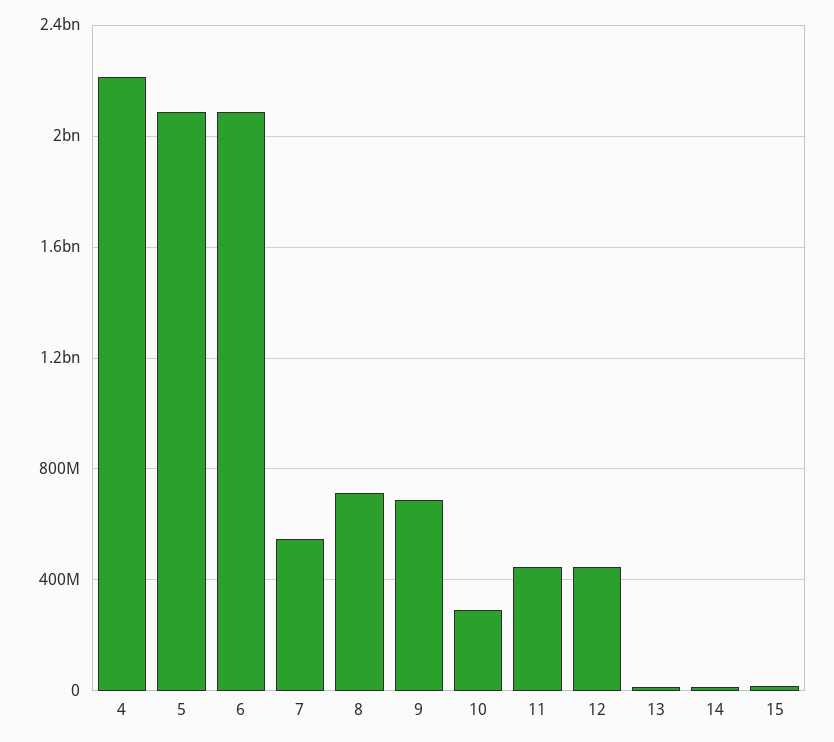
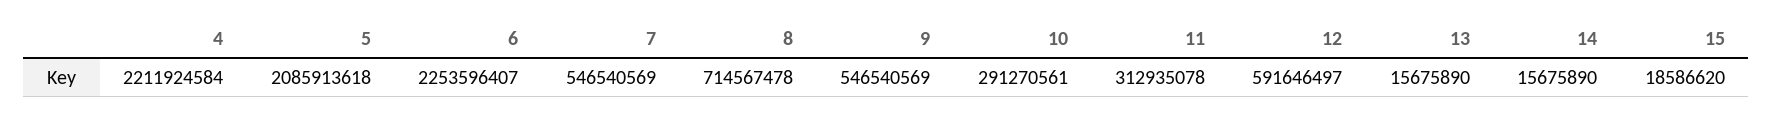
6: 2100000000 -> 2253596407
9: 700000000 -> 546540569
11: 450000000 -> 312935078
12: 450000000 -> 591646497

